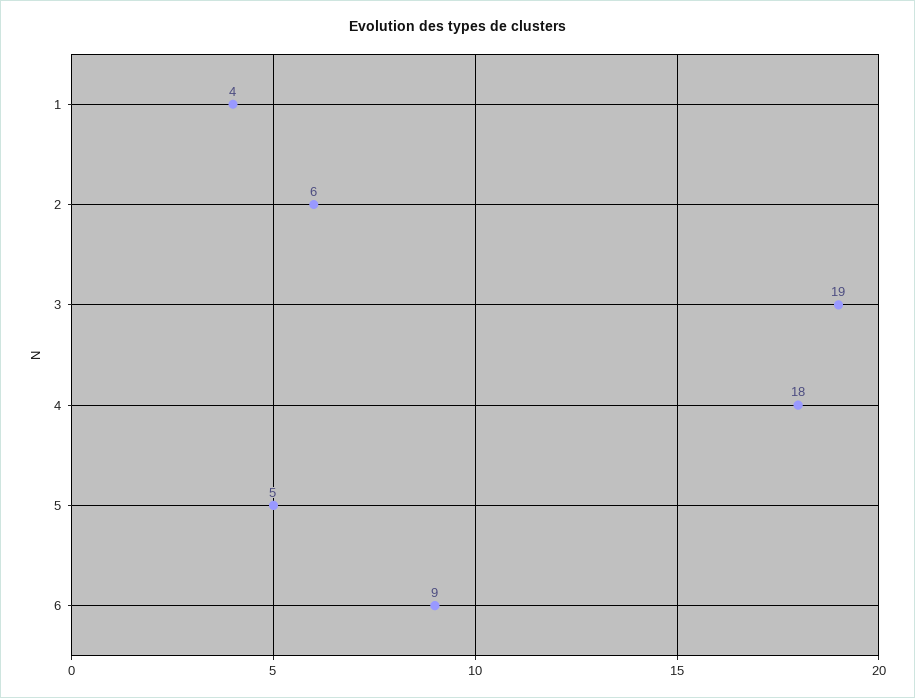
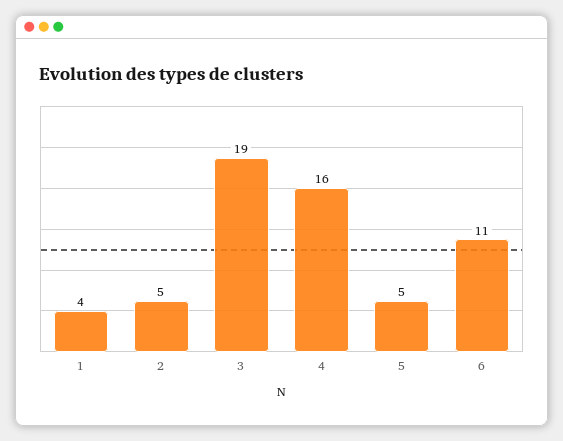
2: 6 -> 5
4: 18 -> 16
6: 9 -> 11

